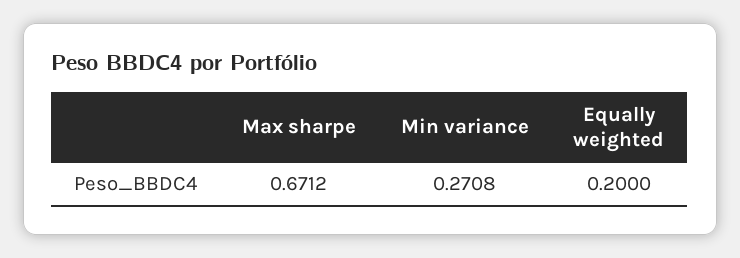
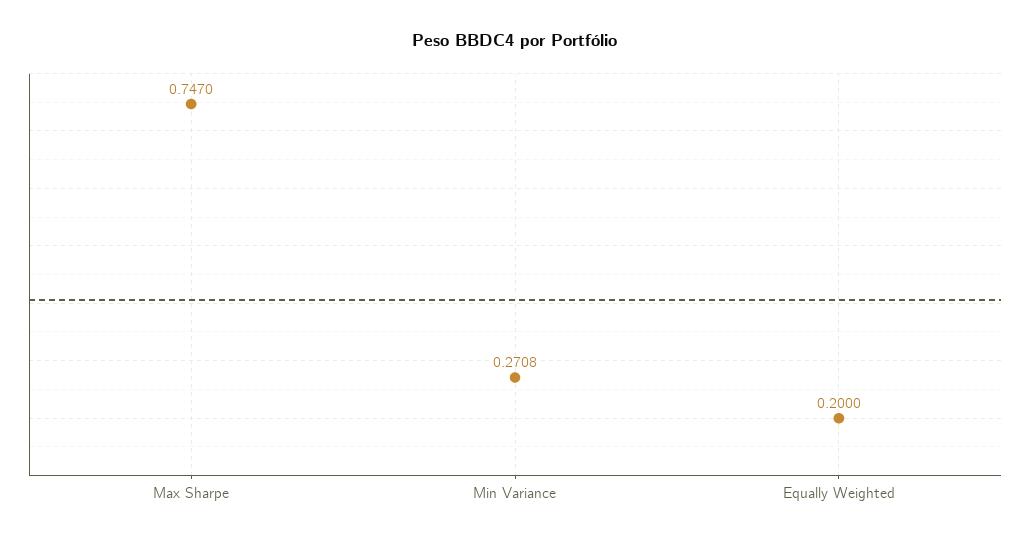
Max sharpe: 0.6712 -> 0.747

